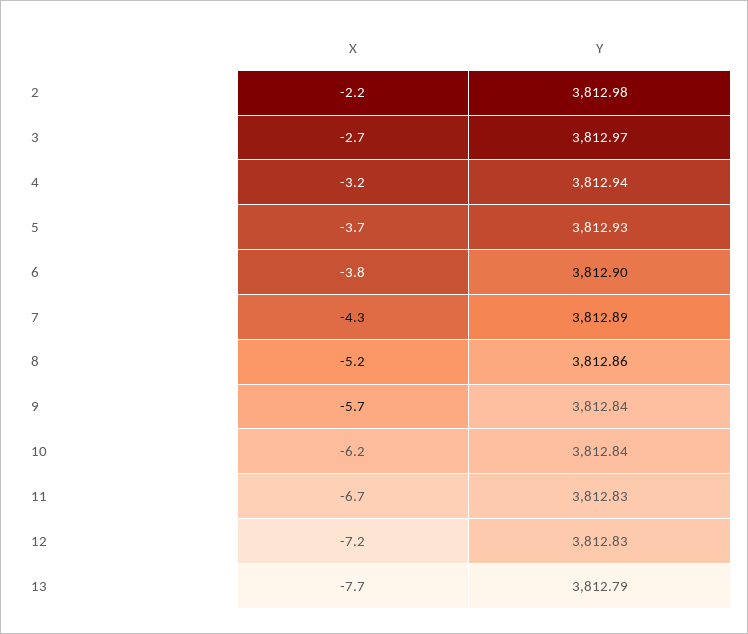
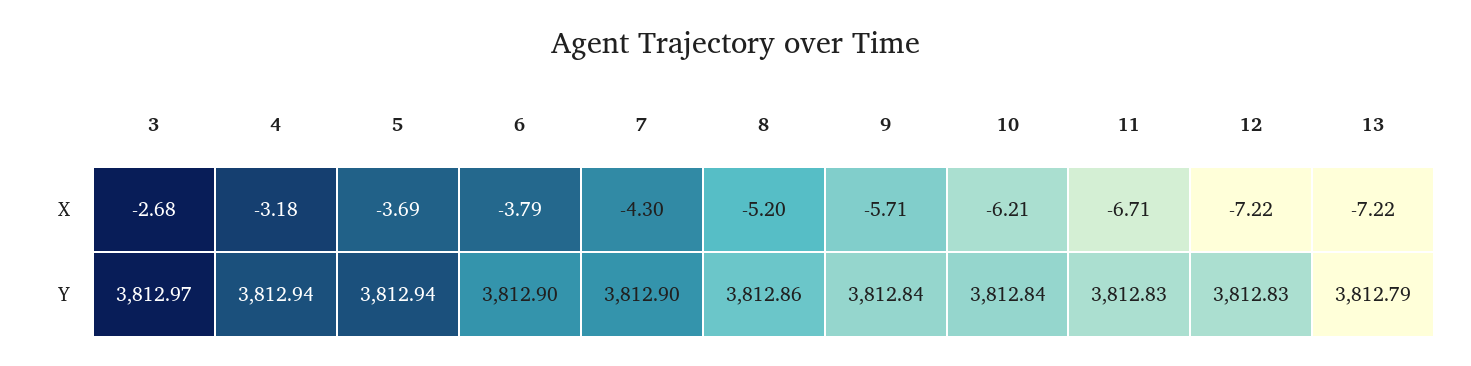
X, 2: -2.2 -> none
Y, 2: 3812.98 -> none
Y, 5: 3812.93 -> 3812.94
Y, 7: 3812.89 -> 3812.9
X, 13: -7.7 -> -7.22

